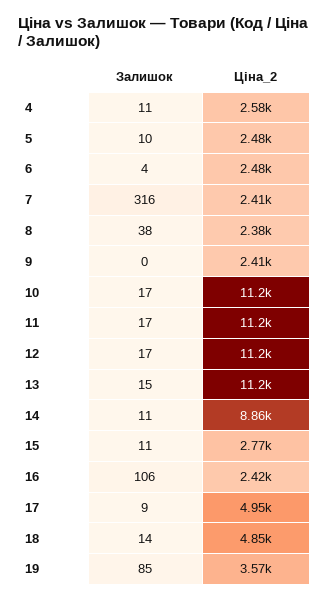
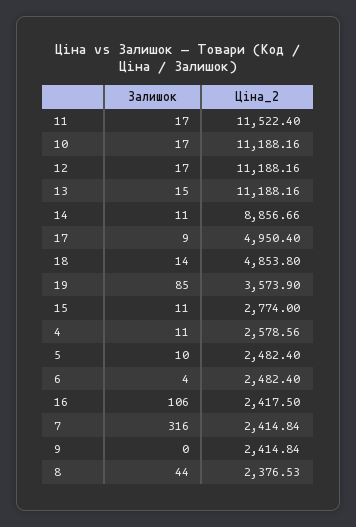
Залишок, 8: 38 -> 44
Ціна_2, 11: 11200 -> 11522.4

